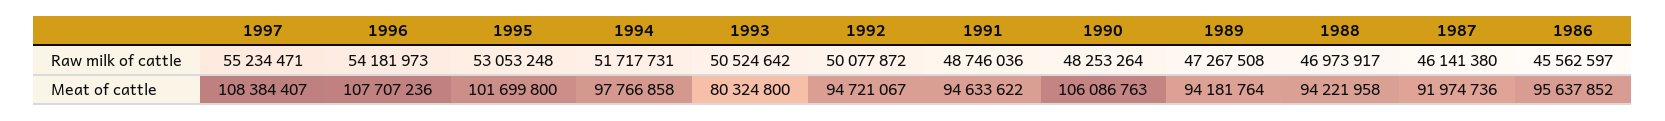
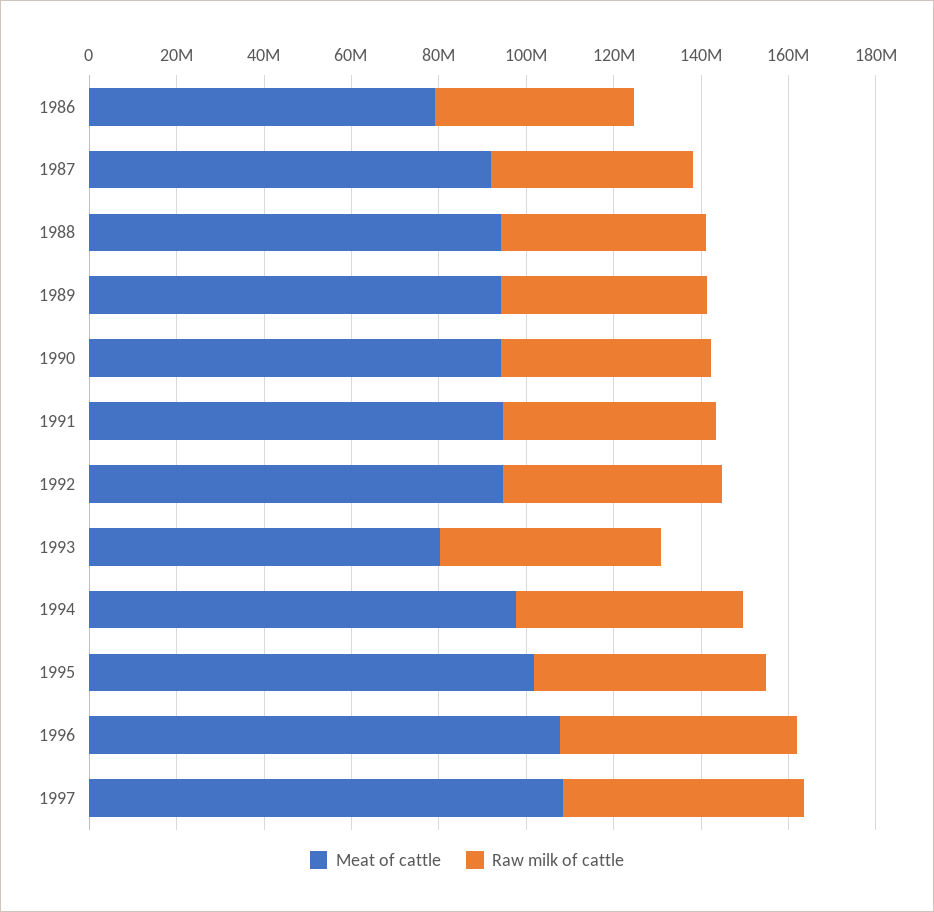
Meat of cattle, 1990: 106086763 -> 95000000
Meat of cattle, 1986: 95637852 -> 80000000

